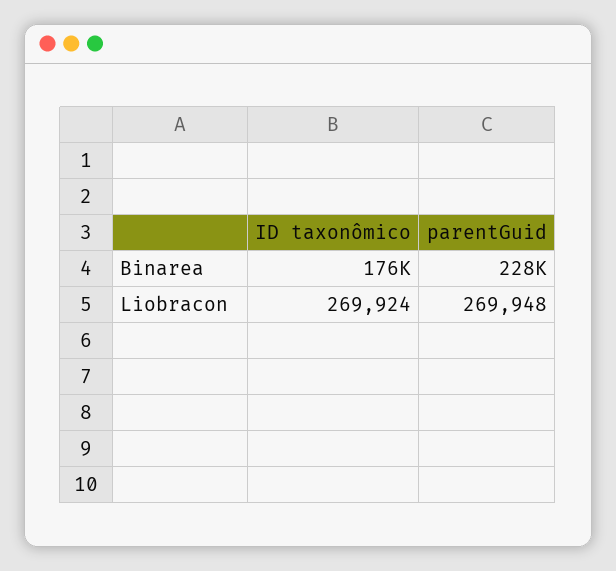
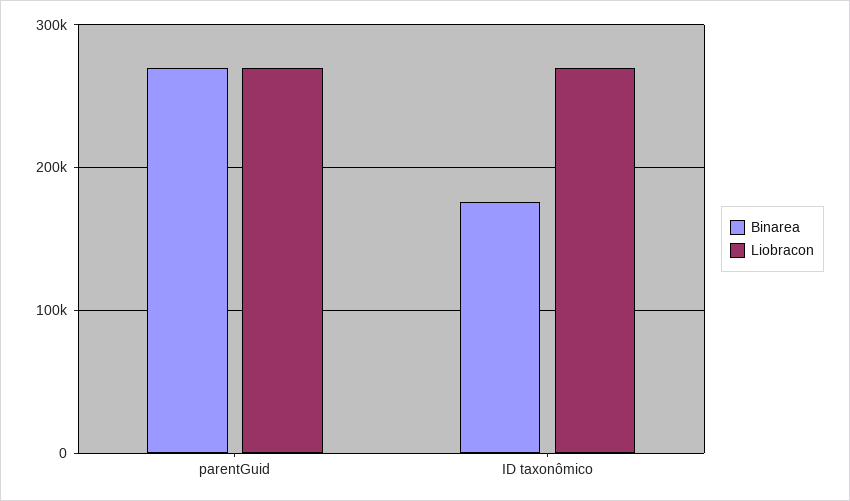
Binarea, parentGuid: 228000 -> 270000

